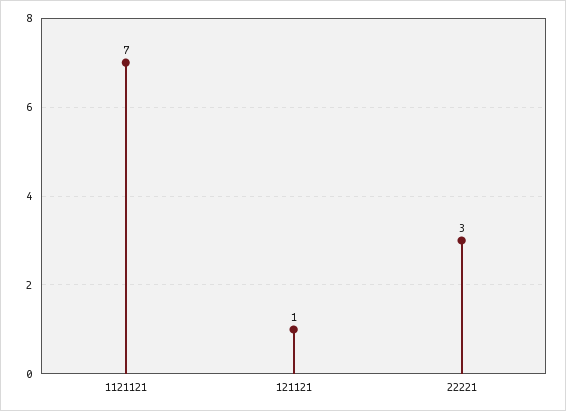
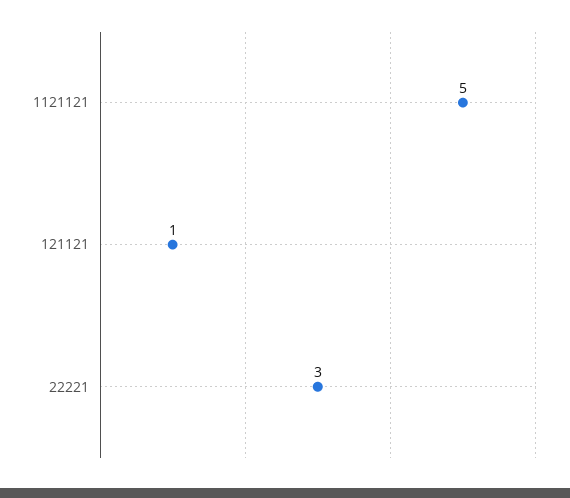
1121121: 7 -> 5

